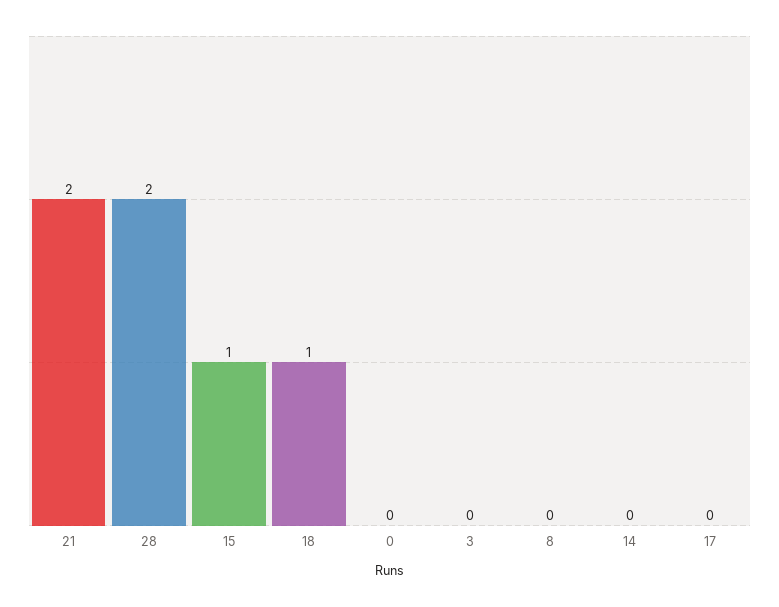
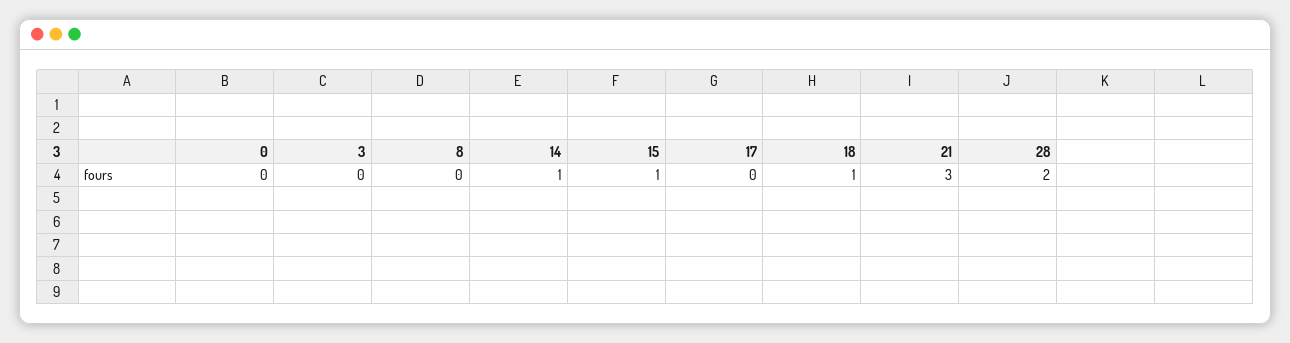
21: 2 -> 3
14: 0 -> 1

